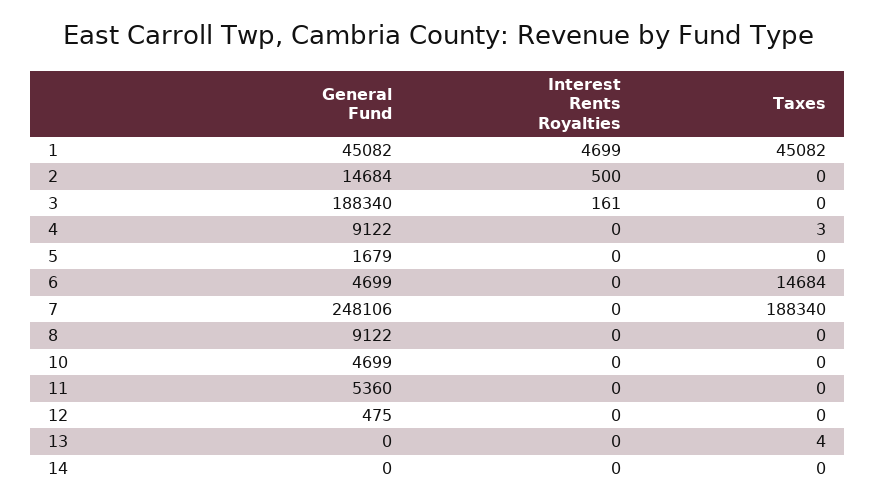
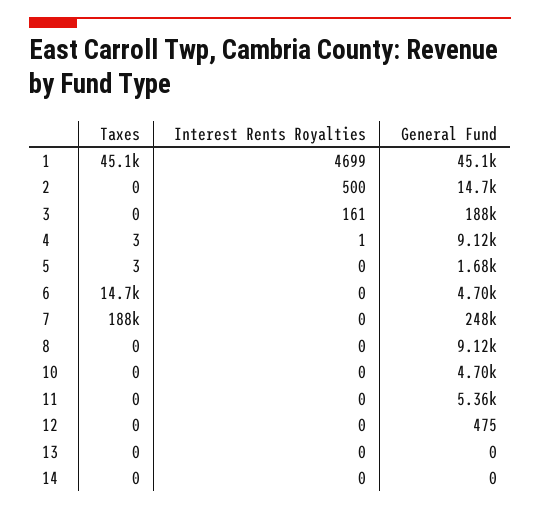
Interest Rents Royalties, 4: 0 -> 1
Taxes, 5: 0 -> 3
Taxes, 13: 4 -> 0

